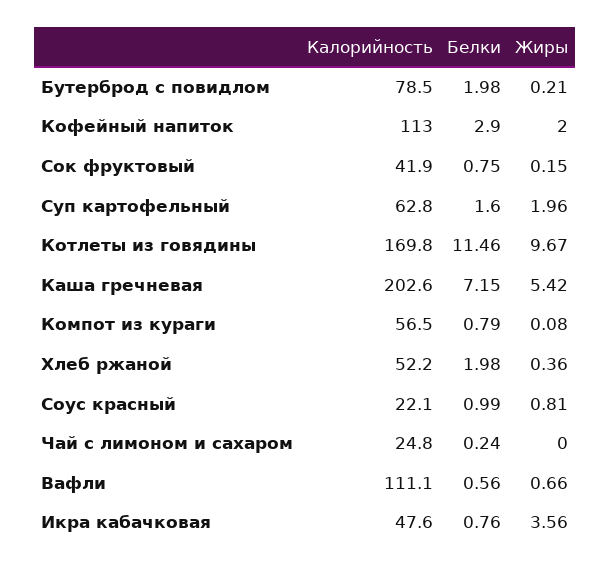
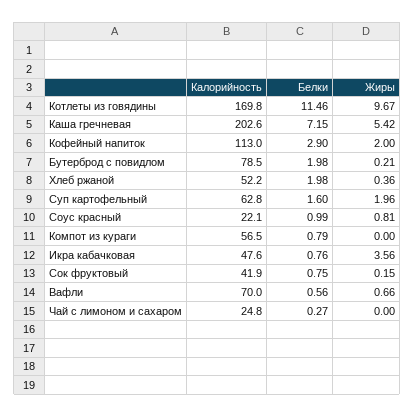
Жиры, Компот из кураги: 0.08 -> 0
Белки, Чай с лимоном и сахаром: 0.24 -> 0.27
Калорийность, Вафли: 111.1 -> 70

